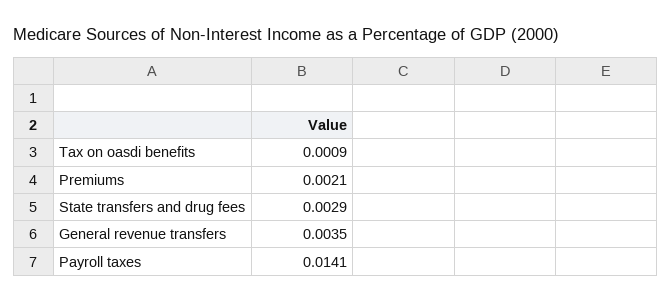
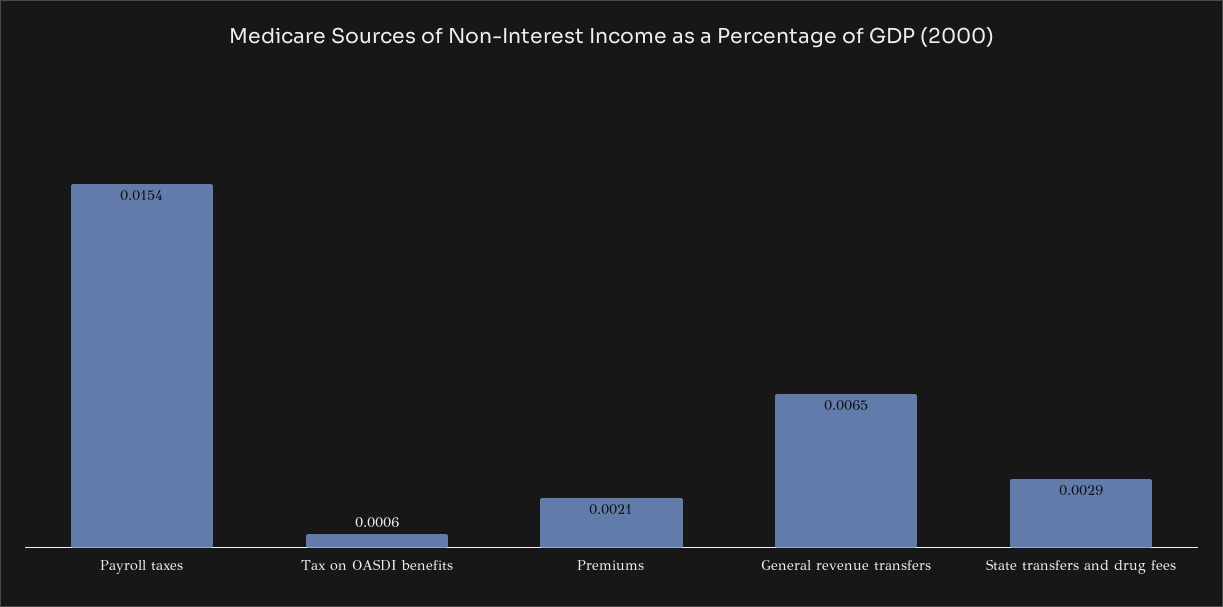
Tax on oasdi benefits: 0.0009 -> 0.0006
General revenue transfers: 0.0035 -> 0.0065
Payroll taxes: 0.0141 -> 0.0154

